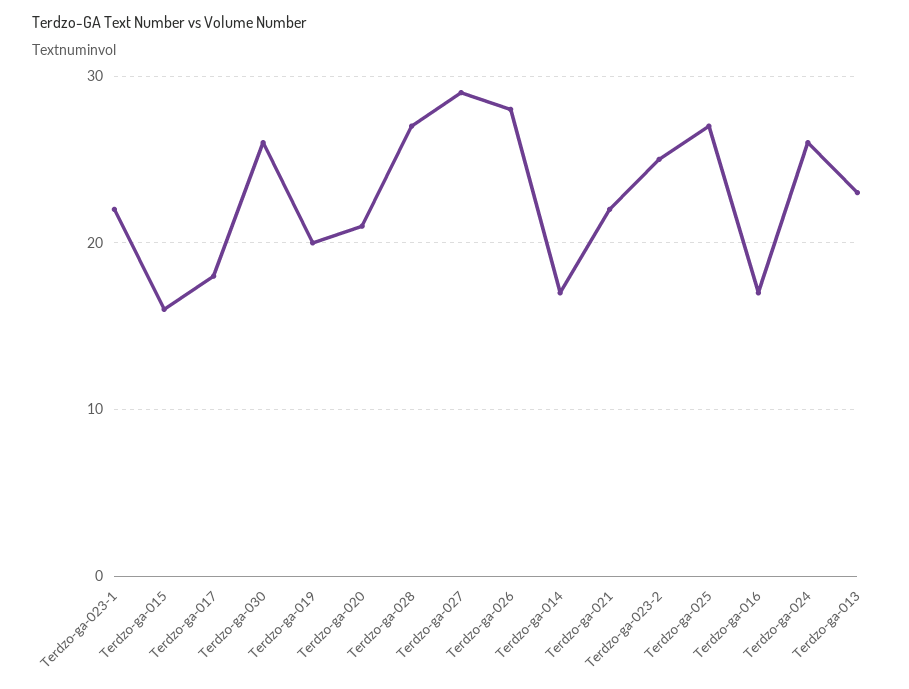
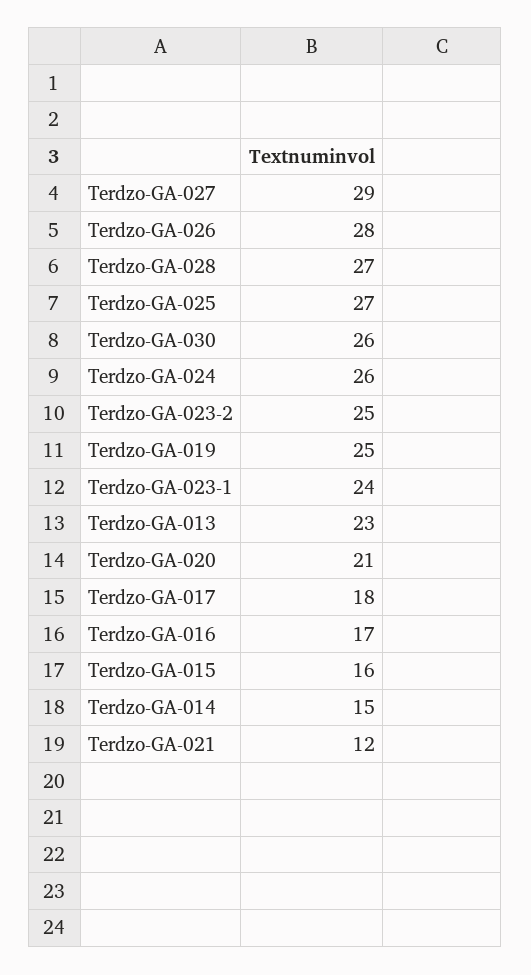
Terdzo-ga-023-1: 22 -> 24
Terdzo-ga-019: 20 -> 25
Terdzo-ga-014: 17 -> 15
Terdzo-ga-021: 22 -> 12

